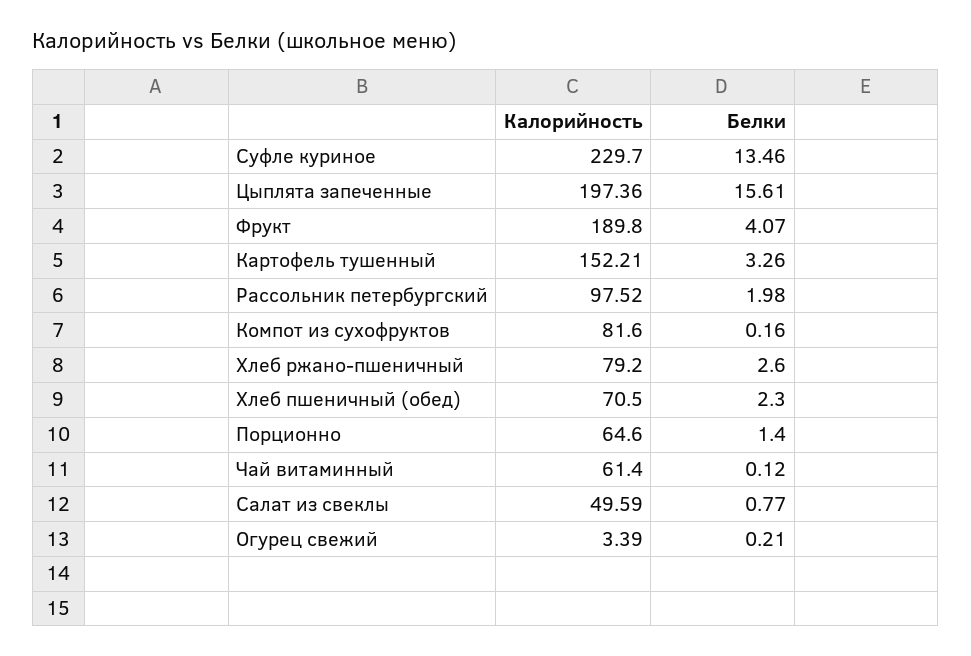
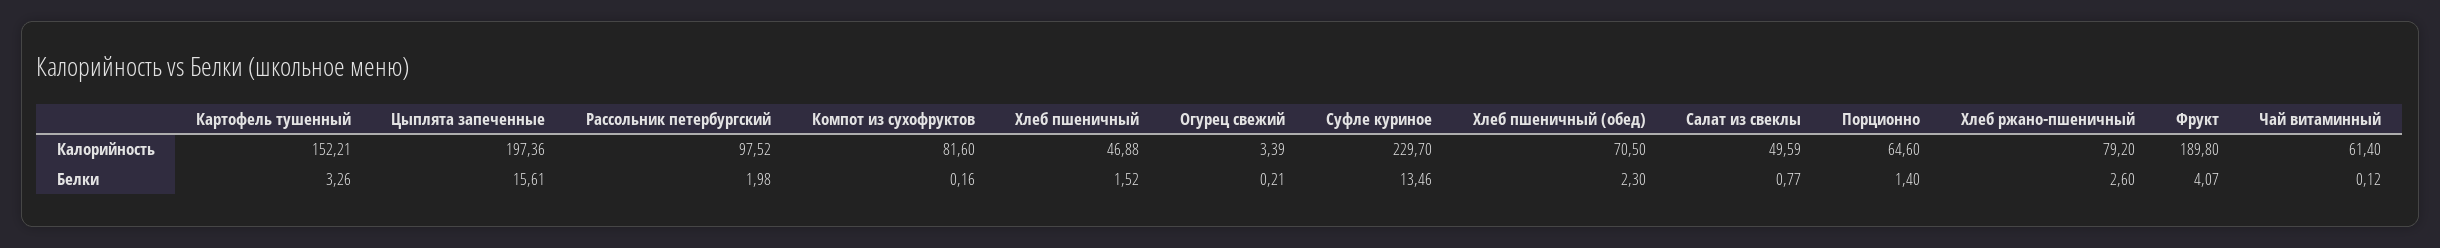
Калорийность, Хлеб пшеничный: none -> 46.88
Белки, Хлеб пшеничный: none -> 1.52

